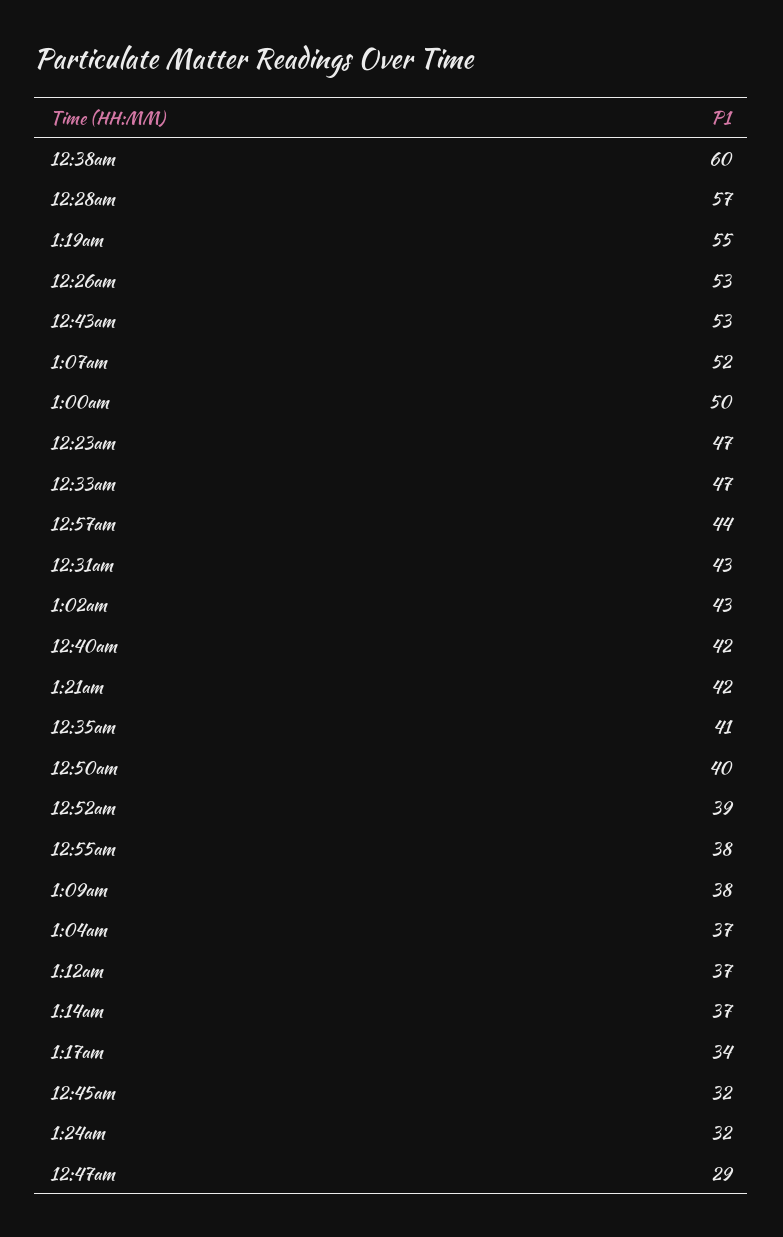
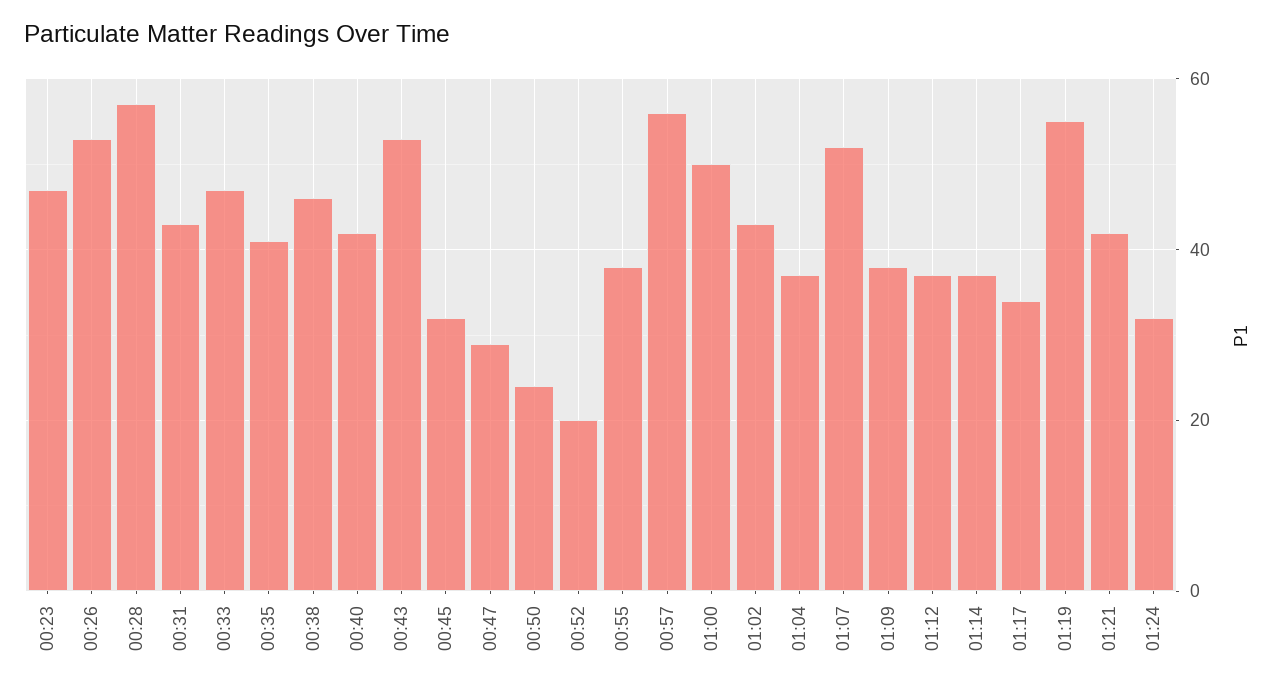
12:38am: 60 -> 45
12:57am: 44 -> 55
12:50am: 40 -> 25
12:52am: 39 -> 20

